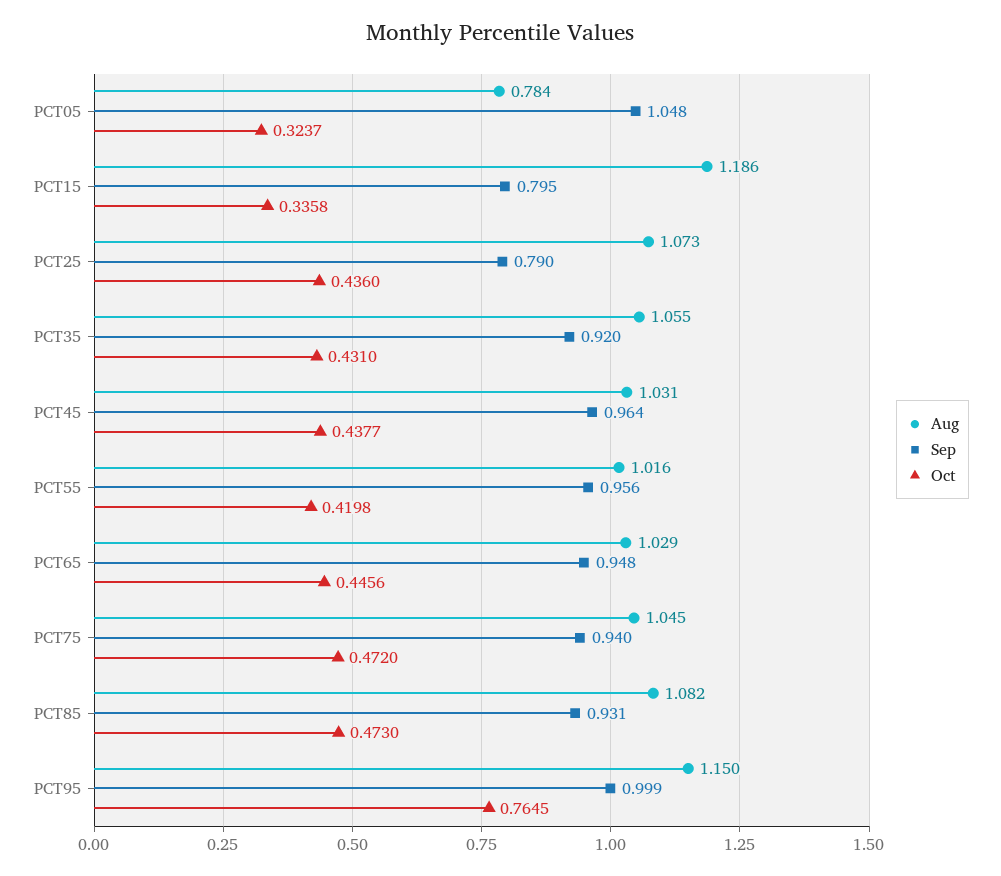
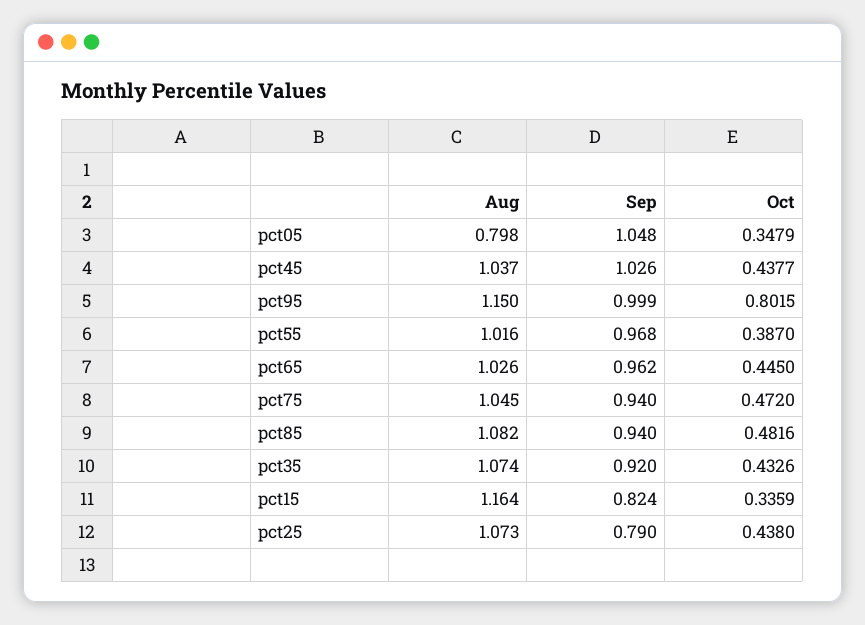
Aug, PCT05: 0.784 -> 0.798
Oct, PCT05: 0.3237 -> 0.3479
Aug, PCT15: 1.186 -> 1.164
Sep, PCT15: 0.795 -> 0.824
Oct, PCT15: 0.3358 -> 0.3359
Oct, PCT25: 0.436 -> 0.438
Aug, PCT35: 1.055 -> 1.074
Oct, PCT35: 0.431 -> 0.4326
Aug, PCT45: 1.031 -> 1.037
Sep, PCT45: 0.964 -> 1.026
Sep, PCT55: 0.956 -> 0.968
Oct, PCT55: 0.4198 -> 0.387
Aug, PCT65: 1.029 -> 1.026
Sep, PCT65: 0.948 -> 0.962
Oct, PCT65: 0.4456 -> 0.445
Sep, PCT85: 0.931 -> 0.94
Oct, PCT85: 0.473 -> 0.4816
Oct, PCT95: 0.7645 -> 0.8015

